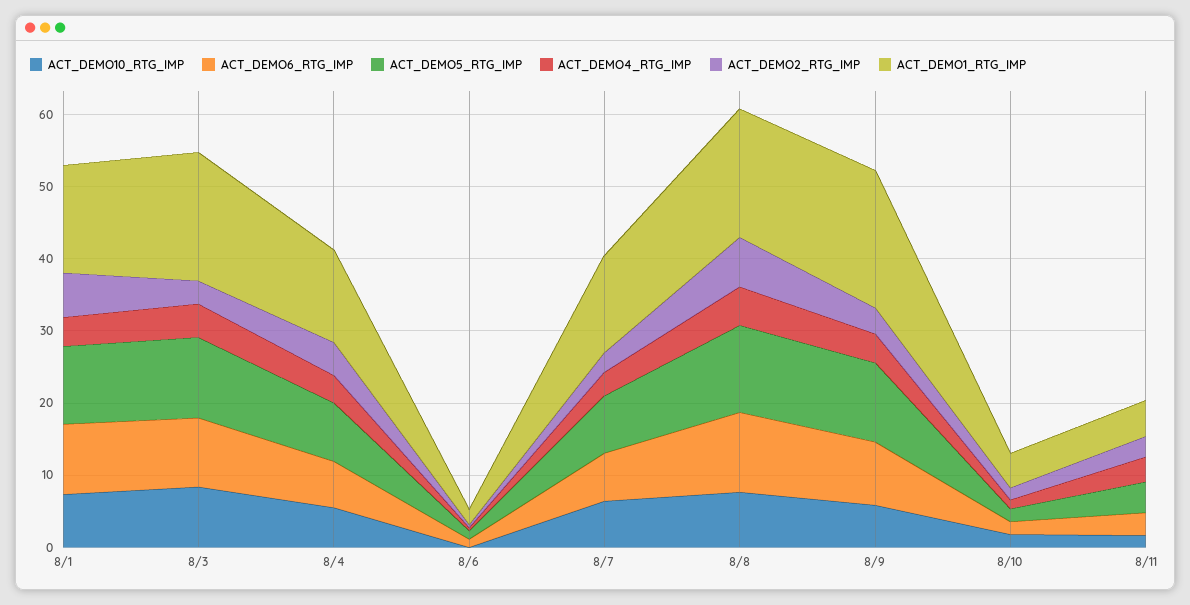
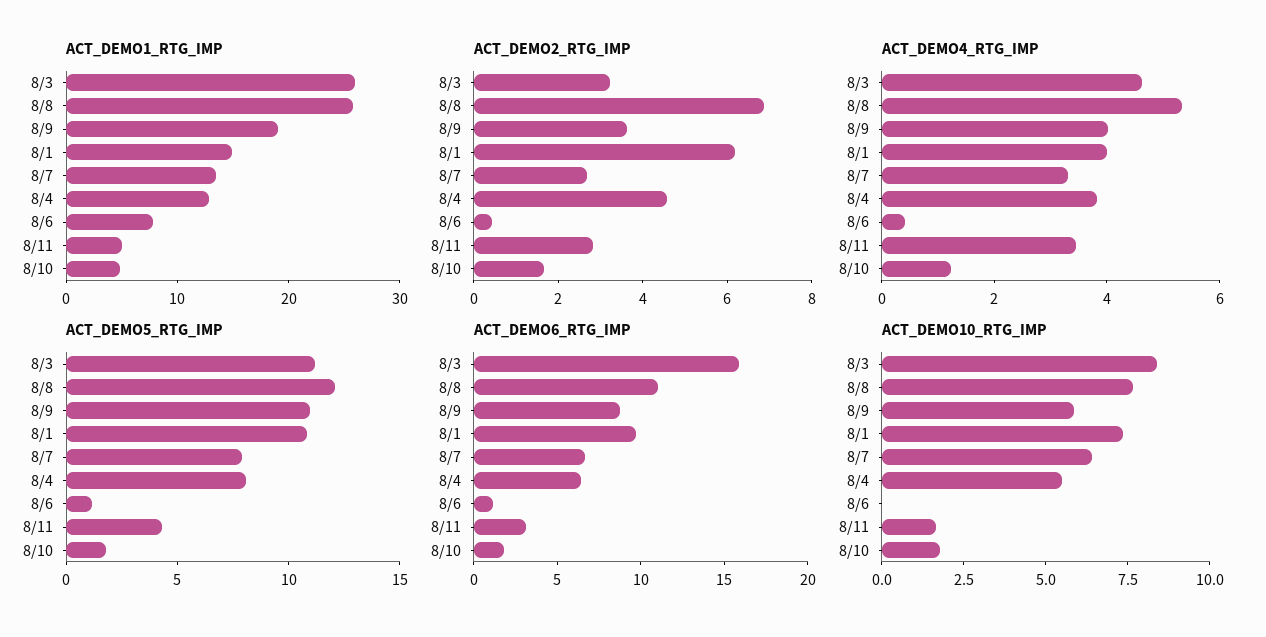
ACT_DEMO6_RTG_IMP, 8/3: 10 -> 16
ACT_DEMO1_RTG_IMP, 8/3: 18 -> 26
ACT_DEMO1_RTG_IMP, 8/6: 2 -> 8
ACT_DEMO1_RTG_IMP, 8/8: 18 -> 26

